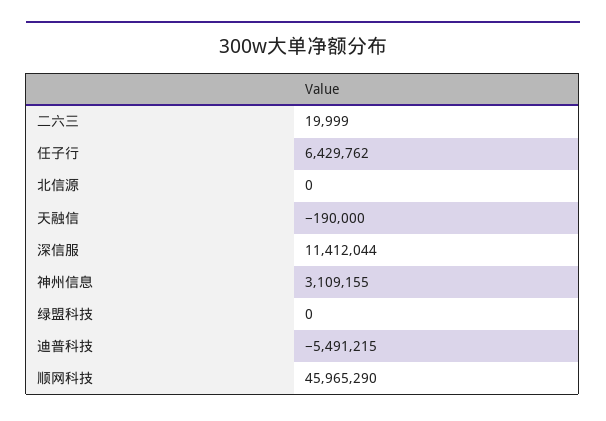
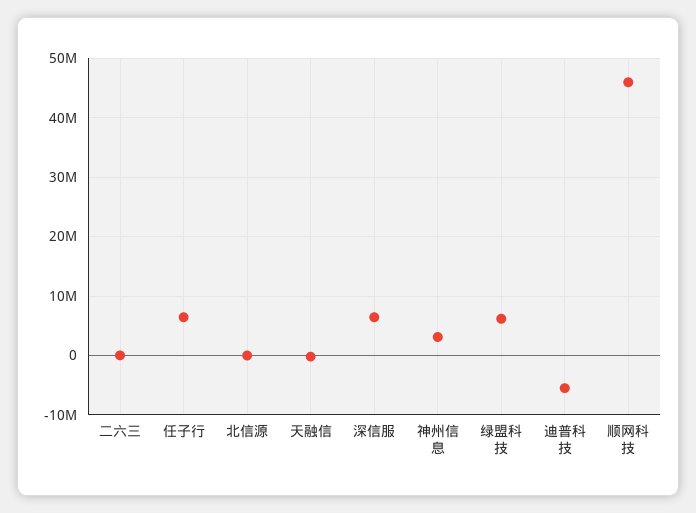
深信服: 11412044 -> 6000000
绿盟科技: 0 -> 6000000

